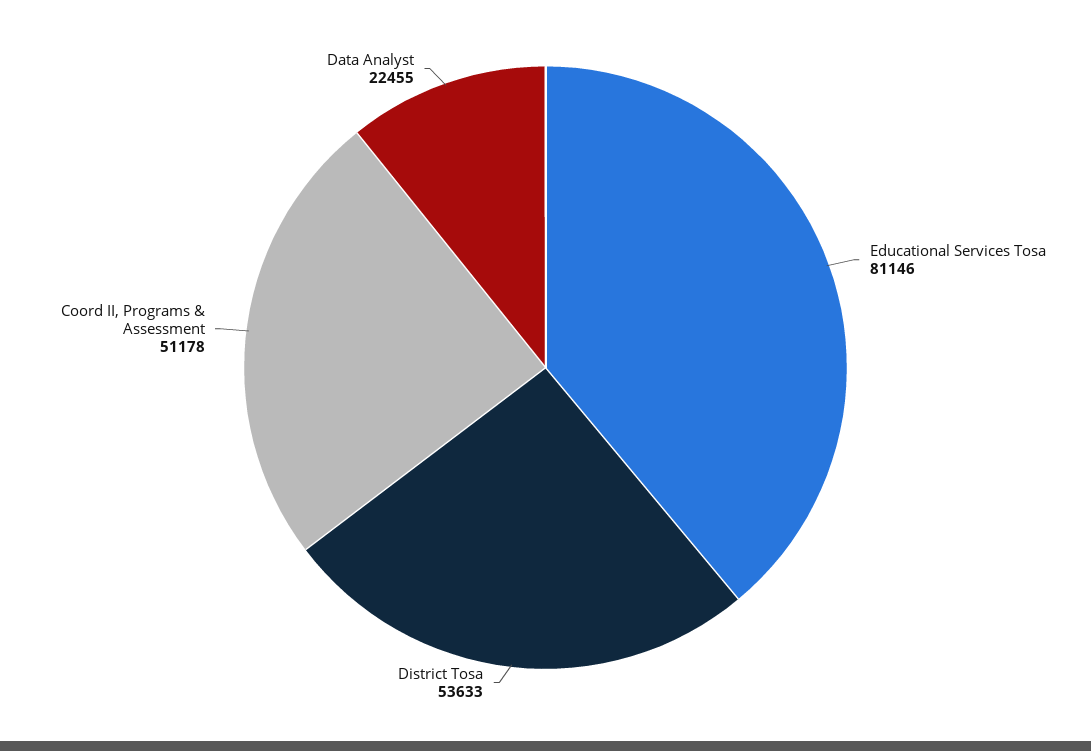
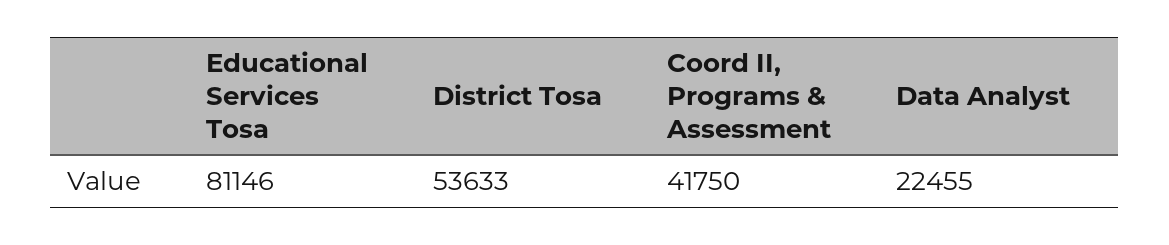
Coord II, Programs & Assessment: 51178 -> 41750

